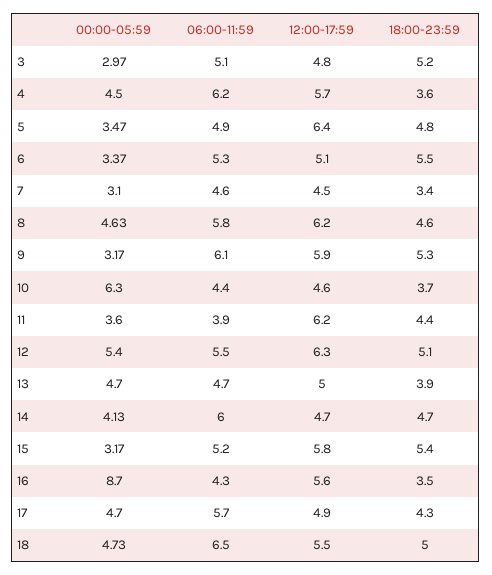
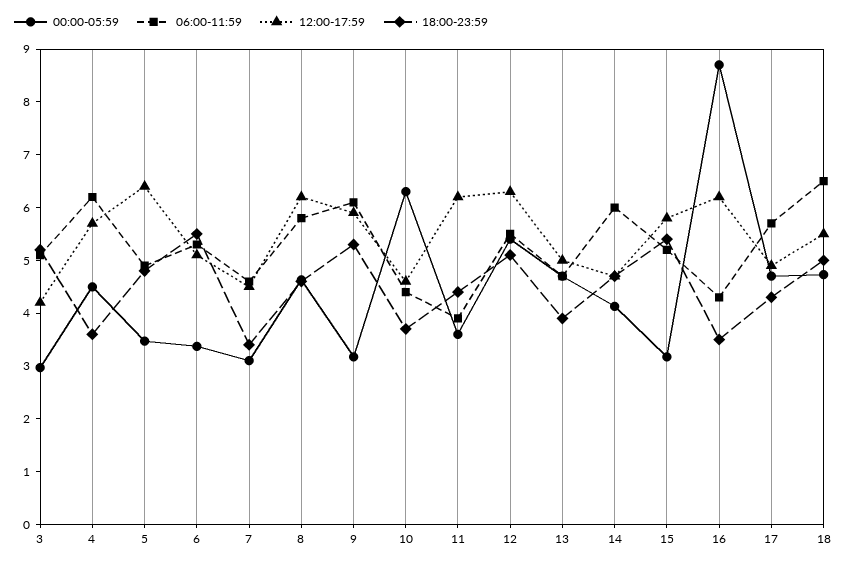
12:00-17:59, 3: 4.8 -> 4.2
12:00-17:59, 16: 5.6 -> 6.2

